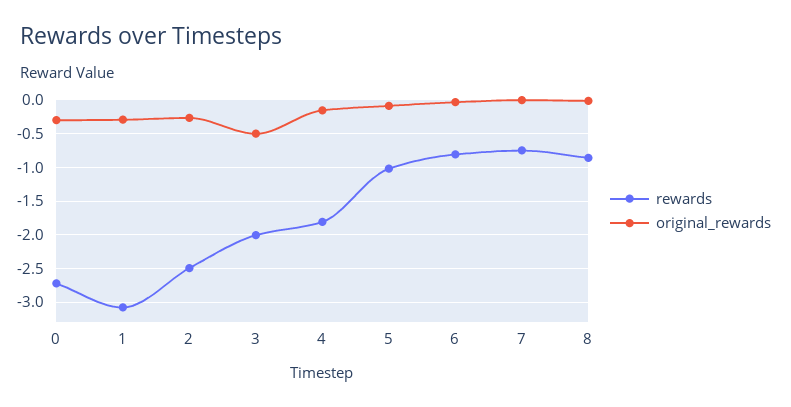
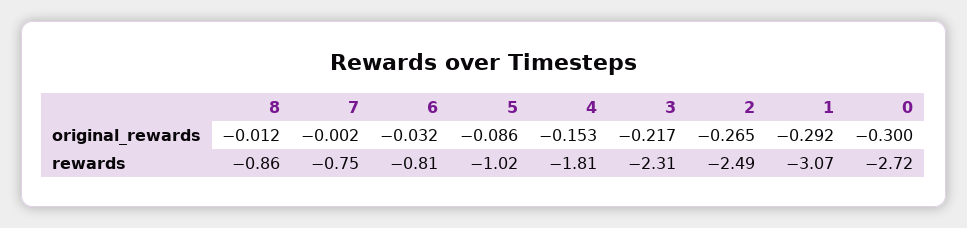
rewards, 3: -2 -> -2.31
original_rewards, 3: -0.5 -> -0.217

